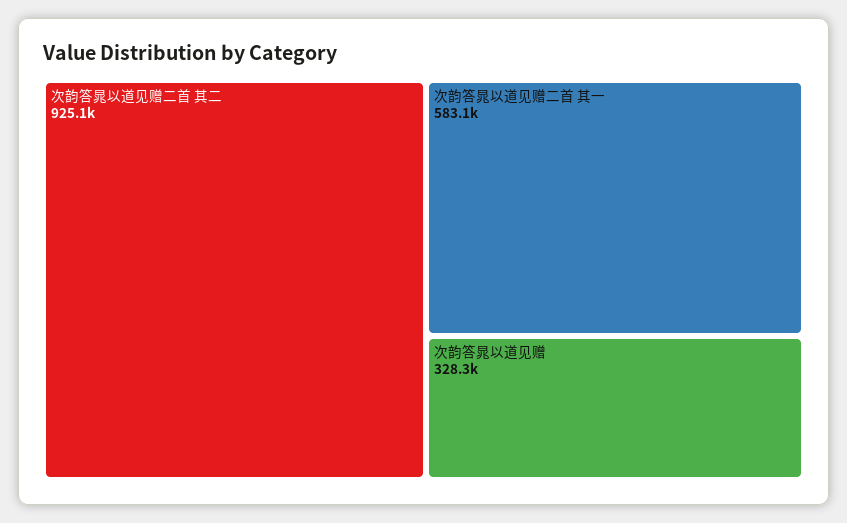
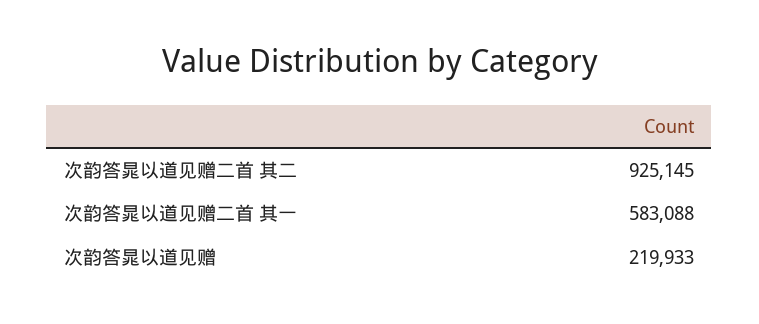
次韵答晁以道见赠: 328300 -> 219933

